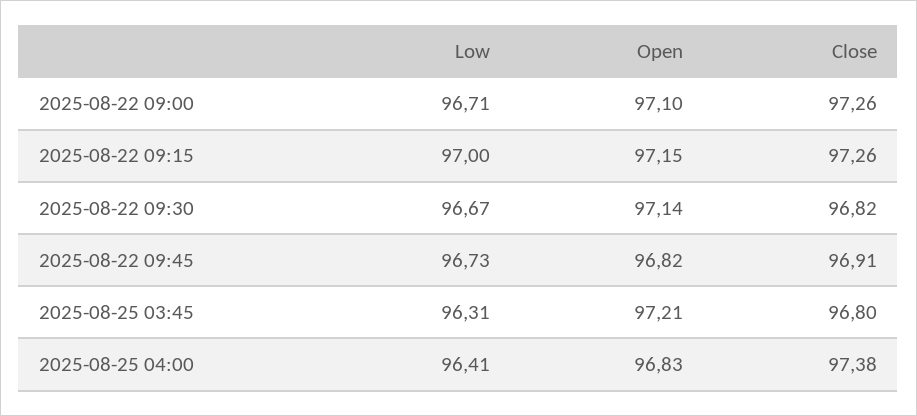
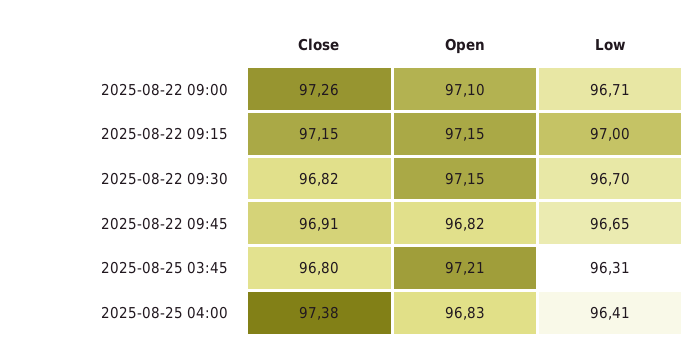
Close, 2025-08-22 09:15: 97.26 -> 97.15
Low, 2025-08-22 09:30: 96.67 -> 96.7
Open, 2025-08-22 09:30: 97.14 -> 97.15
Low, 2025-08-22 09:45: 96.73 -> 96.65

